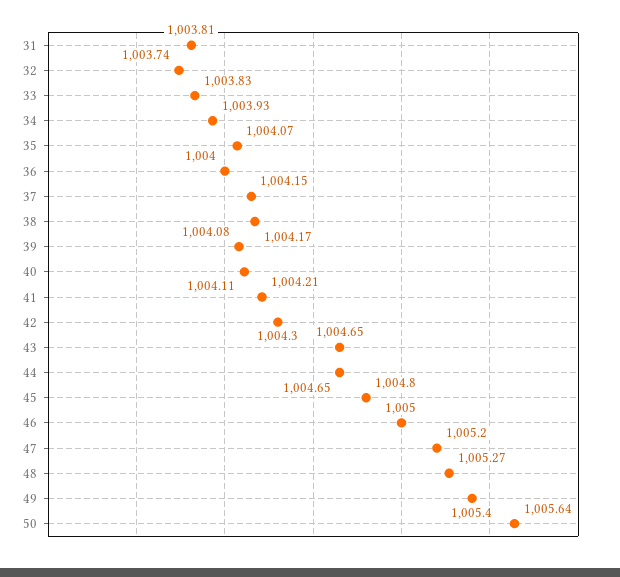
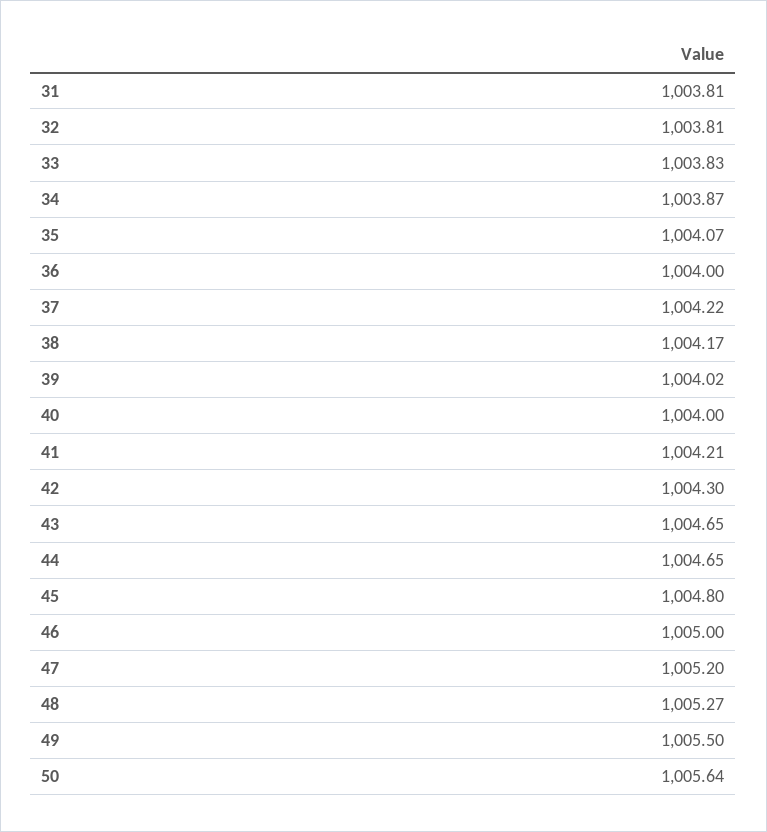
32: 1003.74 -> 1003.81
34: 1003.93 -> 1003.87
37: 1004.15 -> 1004.22
39: 1004.08 -> 1004.02
40: 1004.11 -> 1004
49: 1005.4 -> 1005.5

